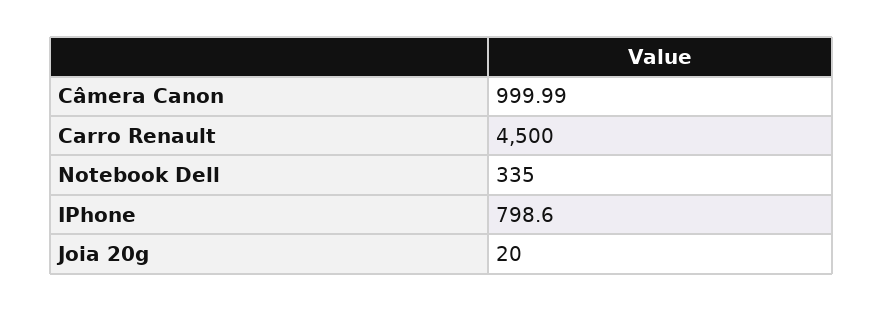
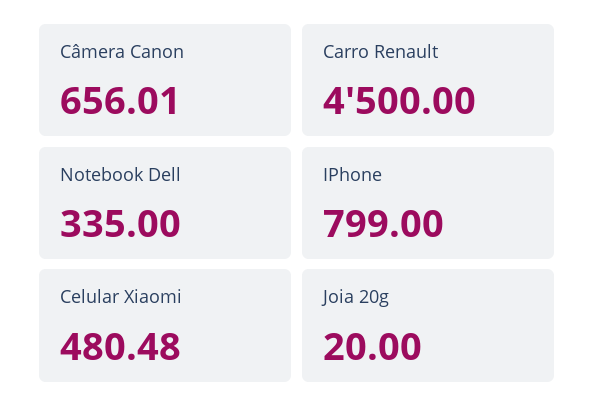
Câmera Canon: 999.99 -> 656.01
IPhone: 798.6 -> 799
Celular Xiaomi: none -> 480.48

